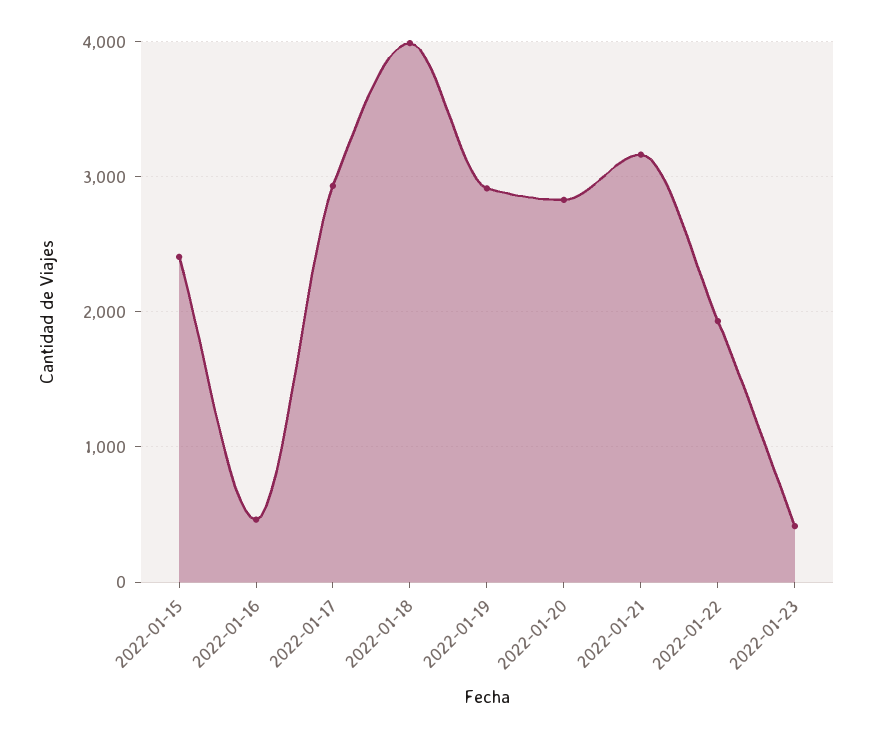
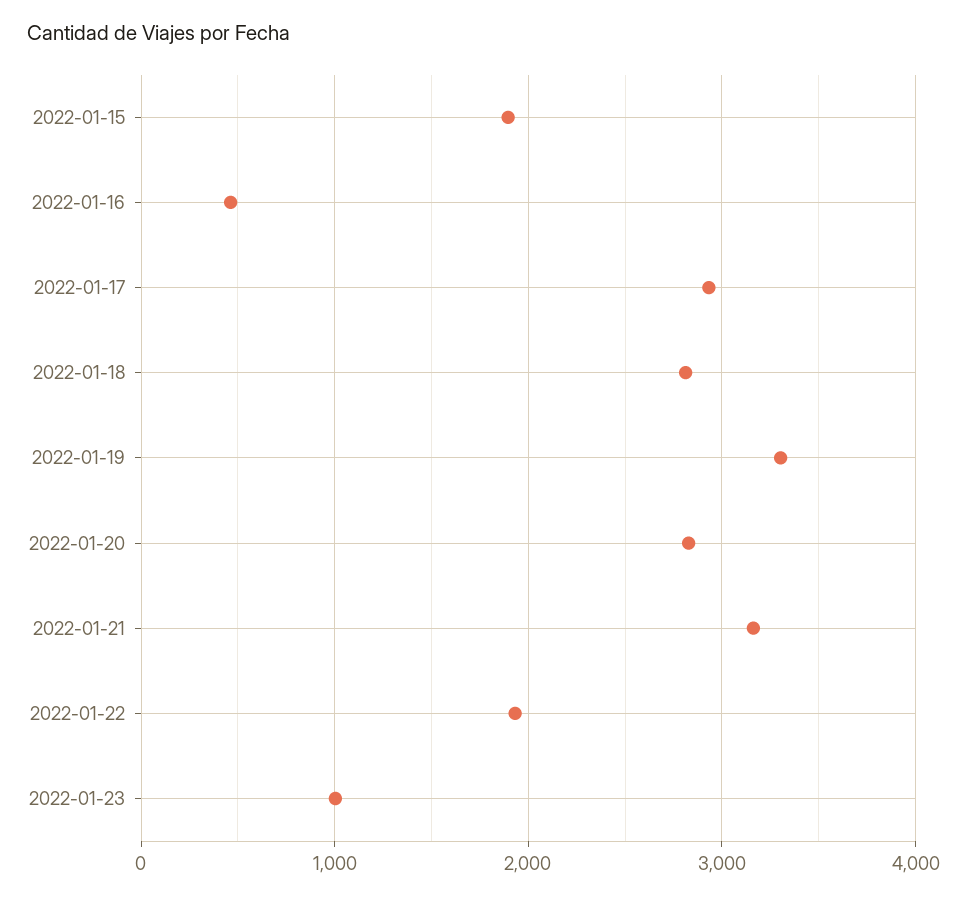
2022-01-15: 2400 -> 1900
2022-01-18: 4000 -> 2800
2022-01-19: 2900 -> 3300
2022-01-23: 400 -> 1000

